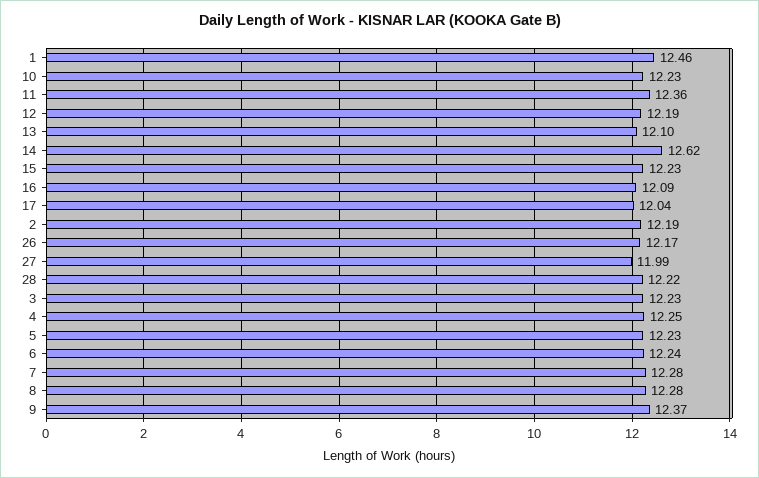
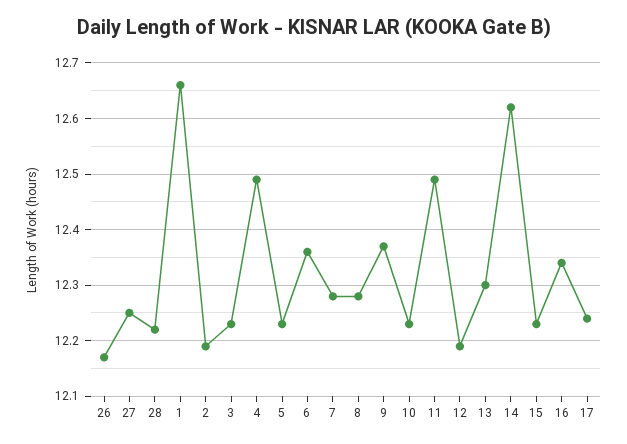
1: 12.46 -> 12.65
11: 12.36 -> 12.5
13: 12.1 -> 12.3
16: 12.09 -> 12.35
17: 12.04 -> 12.25
27: 11.99 -> 12.25
4: 12.25 -> 12.5
6: 12.24 -> 12.35

